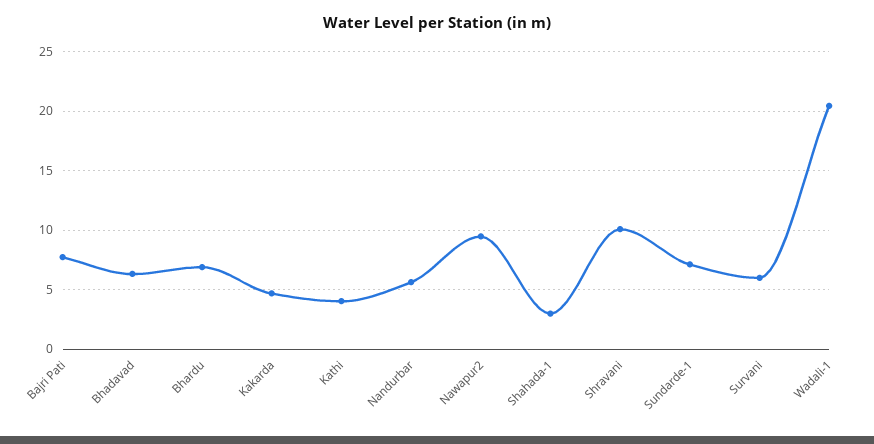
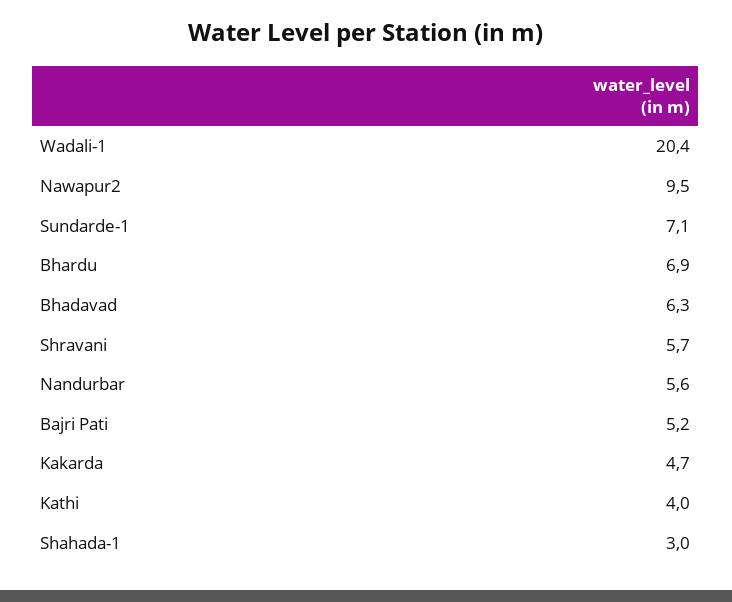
Bajri Pati: 8 -> 5.2
Shravani: 10 -> 5.7
Survani: 6 -> none

